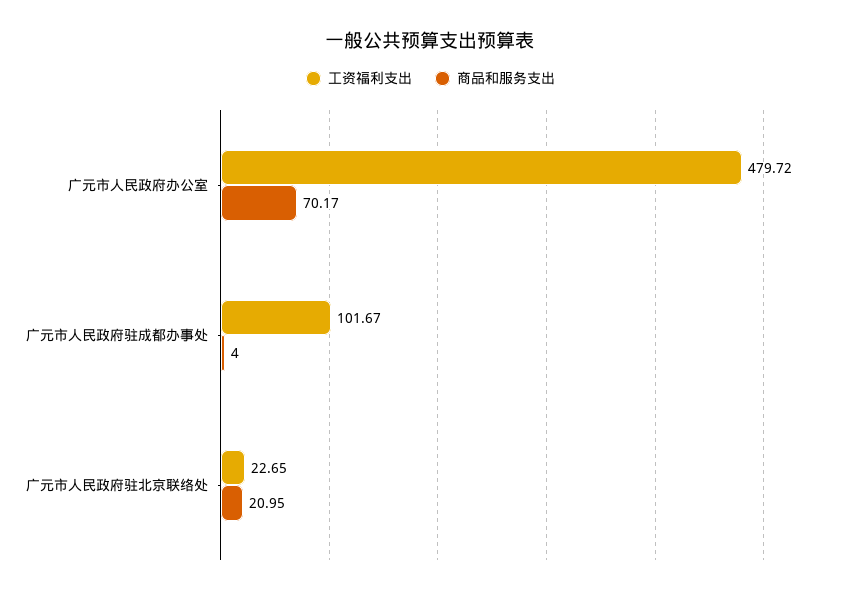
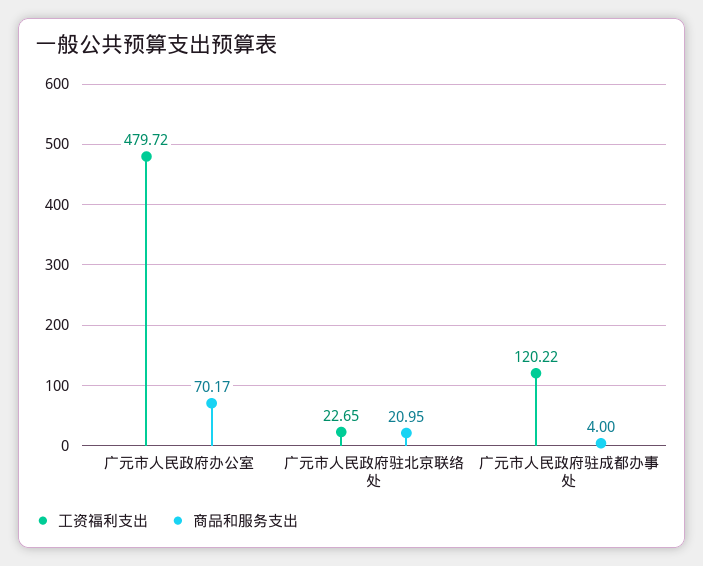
工资福利支出, 广元市人民政府驻成都办事处: 101.67 -> 120.22

